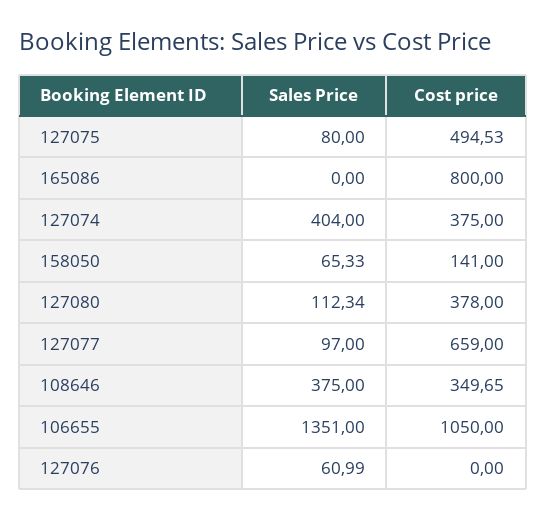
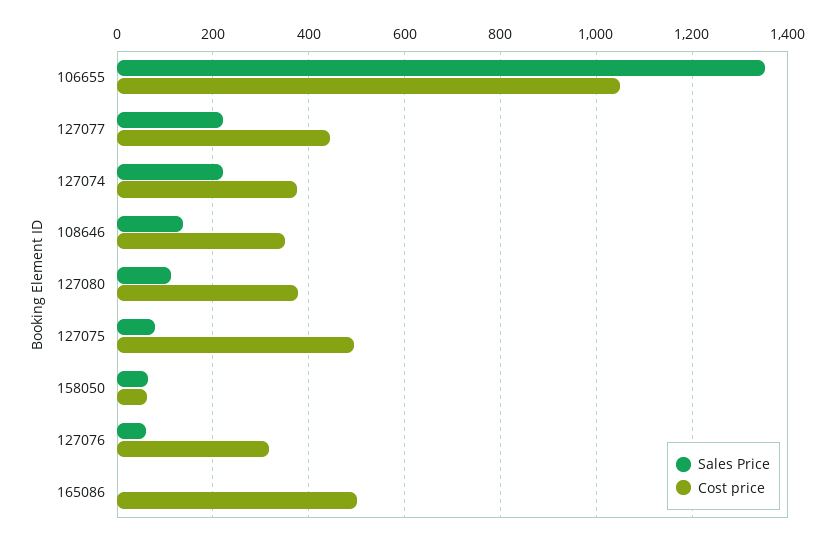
Cost price, 165086: 800 -> 500
Sales Price, 127074: 404 -> 220
Cost price, 158050: 141 -> 60
Sales Price, 127077: 97 -> 220
Cost price, 127077: 659 -> 440
Sales Price, 108646: 375 -> 140
Cost price, 127076: 0 -> 320

